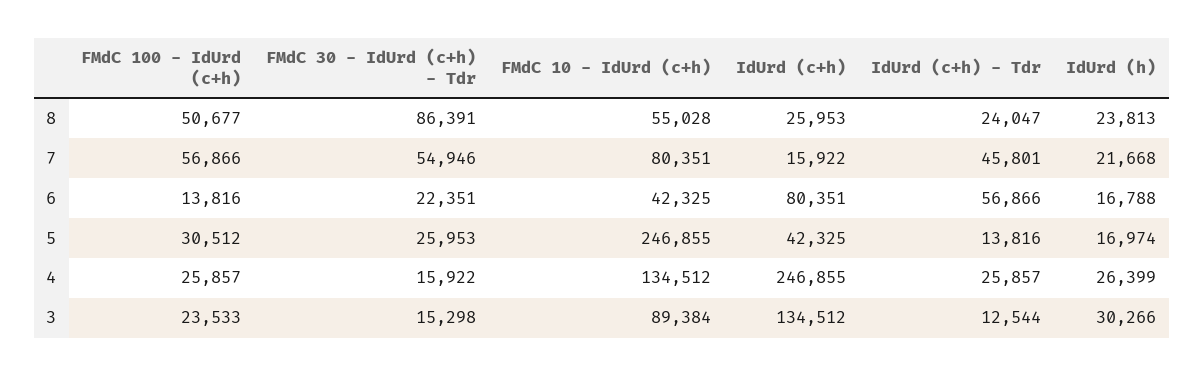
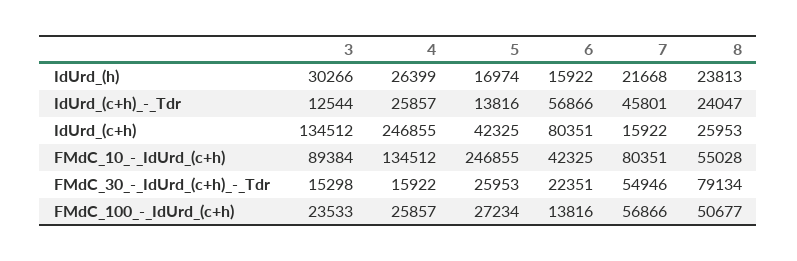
FMdC 30 - IdUrd (c+h) - Tdr, 8: 86391 -> 79134
IdUrd (h), 6: 16788 -> 15922
FMdC 100 - IdUrd (c+h), 5: 30512 -> 27234

